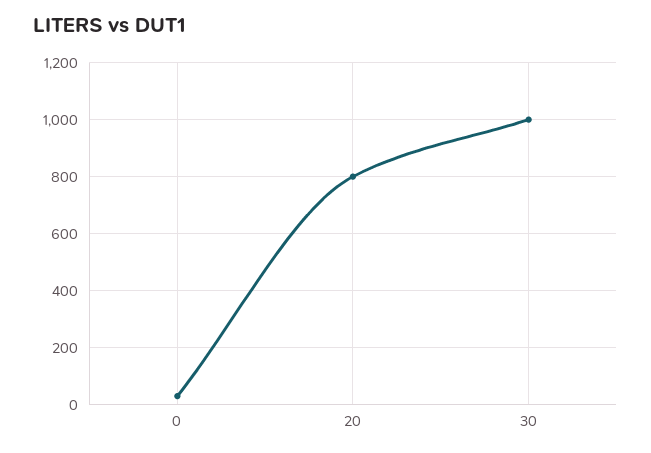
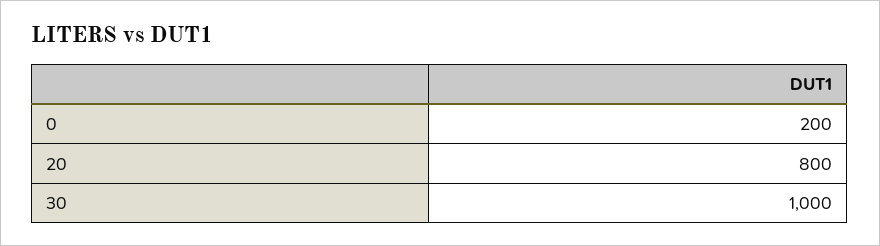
0: 25 -> 200

